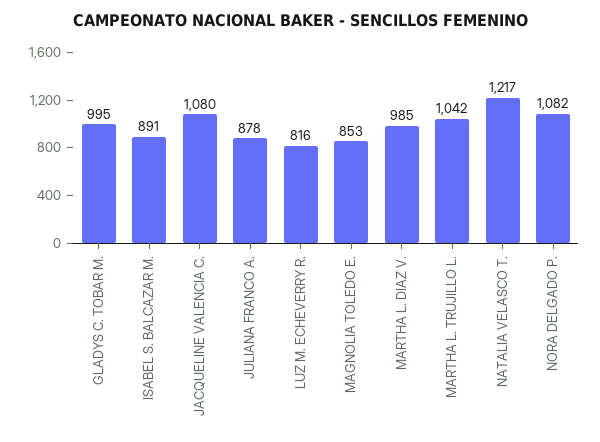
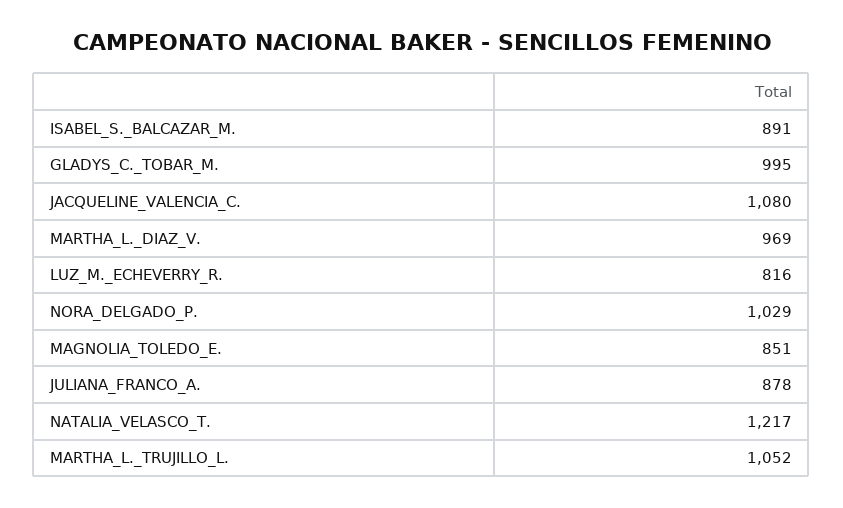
MAGNOLIA TOLEDO E.: 853 -> 851
MARTHA L. DIAZ V.: 985 -> 969
MARTHA L. TRUJILLO L.: 1042 -> 1052
NORA DELGADO P.: 1082 -> 1029

